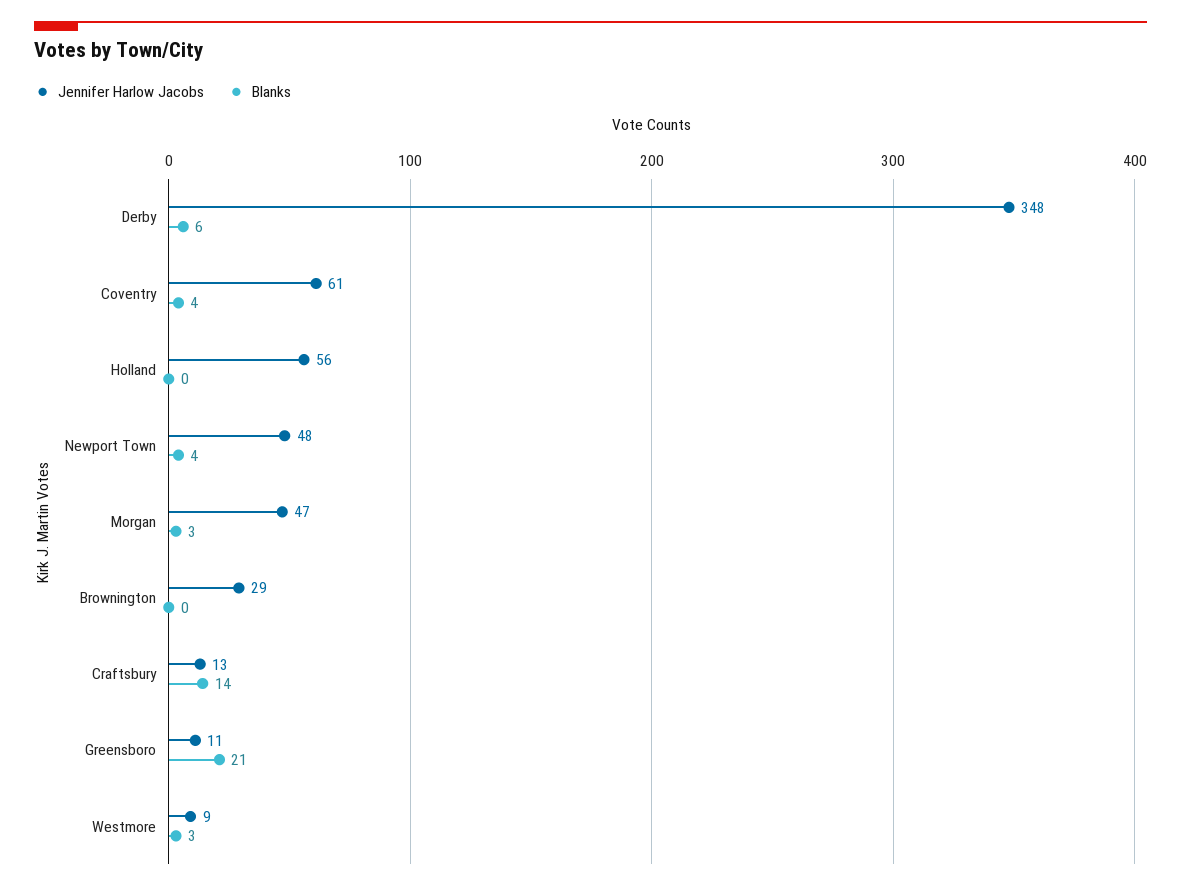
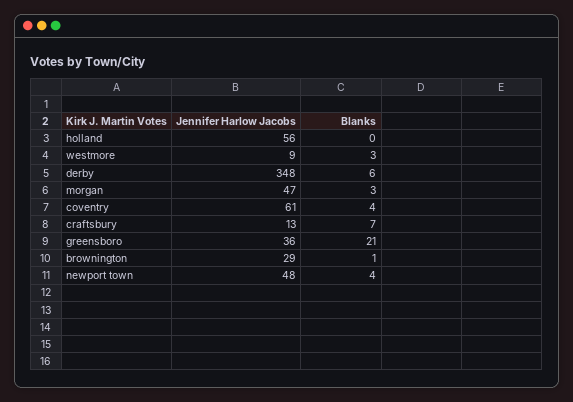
Blanks, Brownington: 0 -> 1
Blanks, Craftsbury: 14 -> 7
Jennifer Harlow Jacobs, Greensboro: 11 -> 36

